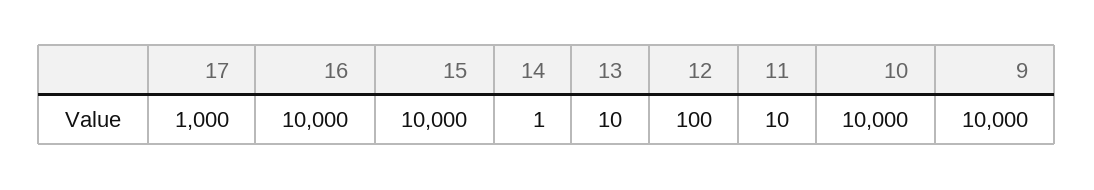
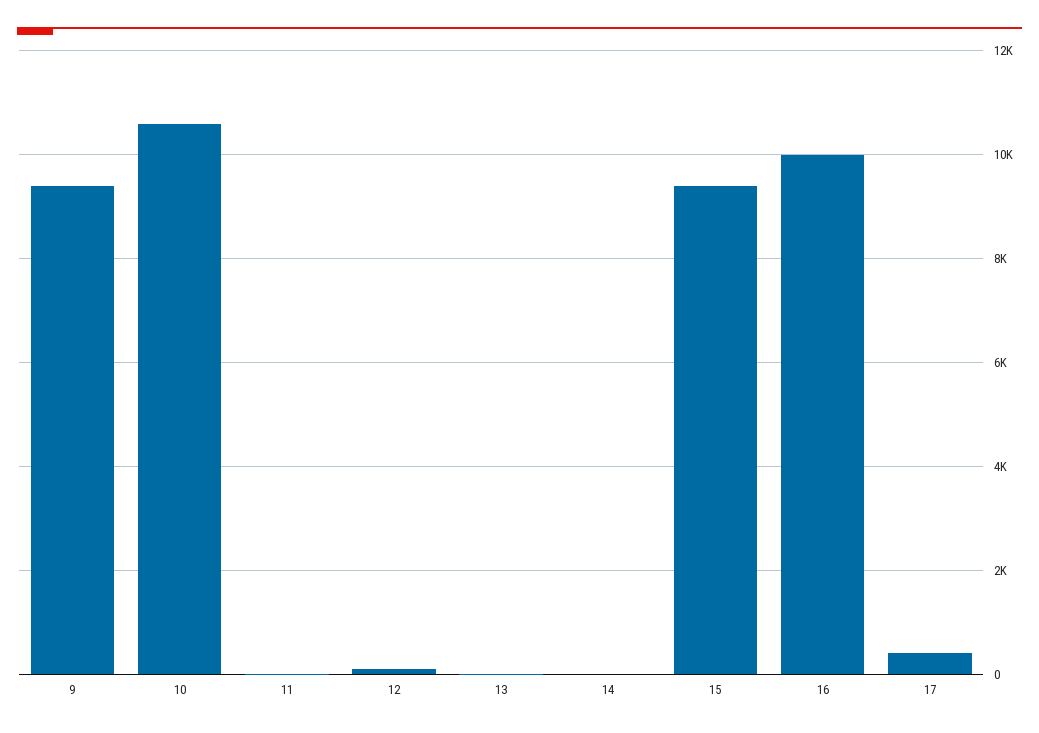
17: 1000 -> 400
15: 10000 -> 9400
10: 10000 -> 10600
9: 10000 -> 9400

